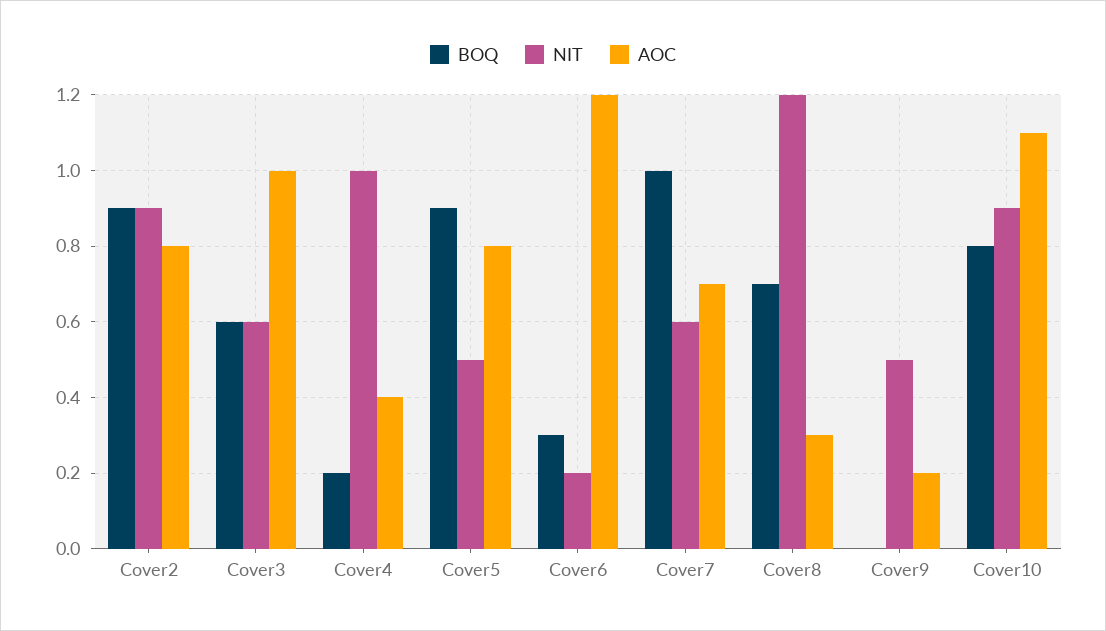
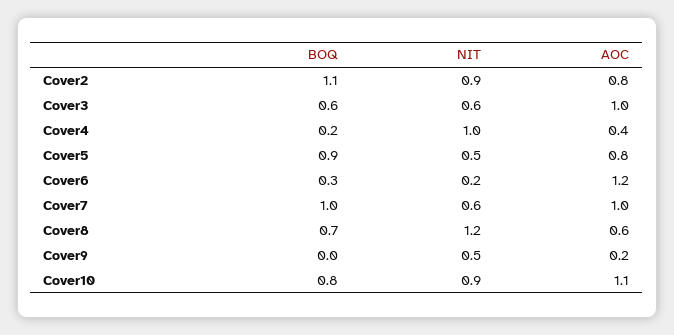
BOQ, Cover2: 0.9 -> 1.1
AOC, Cover7: 0.7 -> 1
AOC, Cover8: 0.3 -> 0.6

